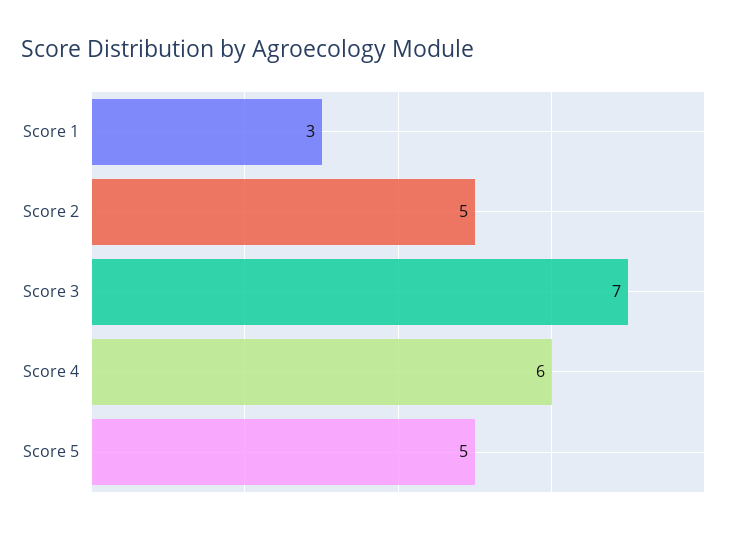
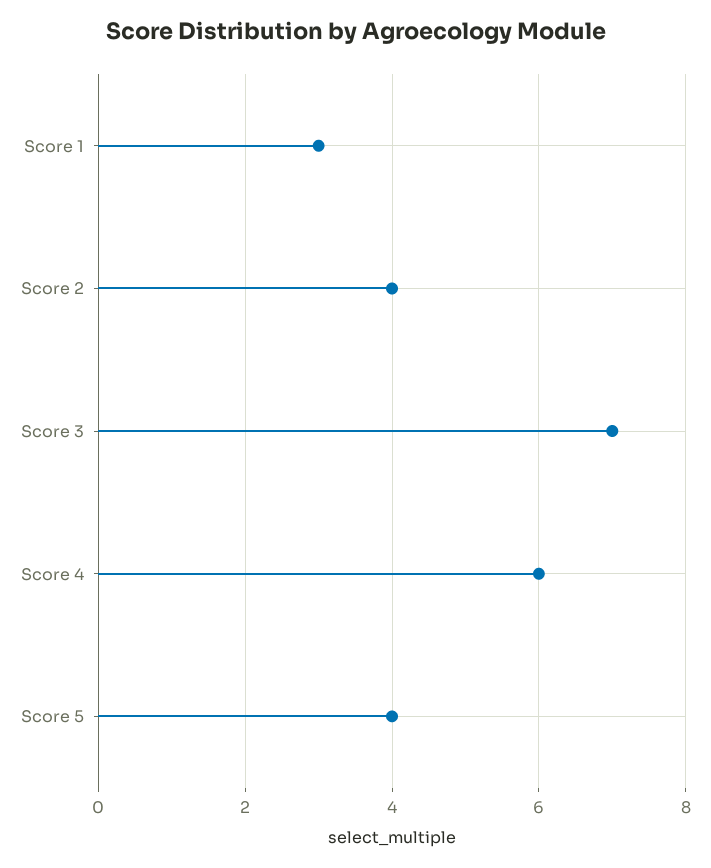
Score 2: 5 -> 4
Score 5: 5 -> 4

